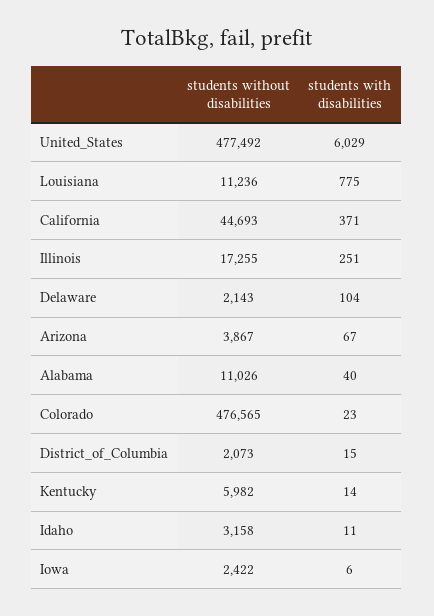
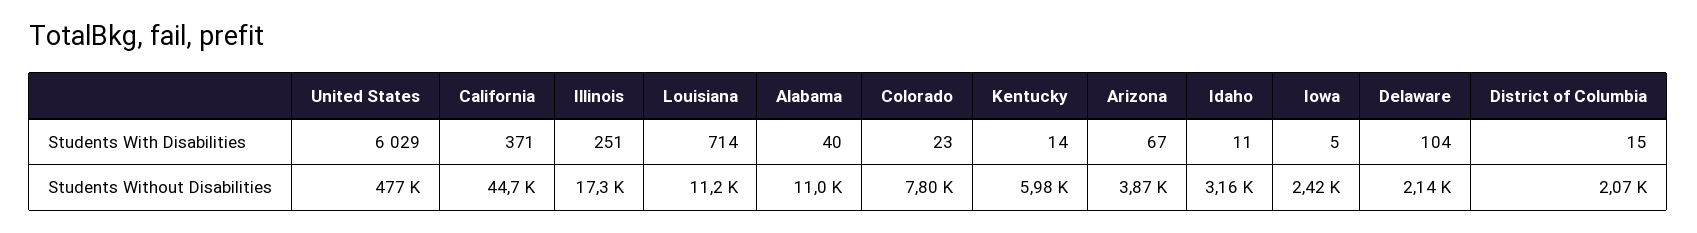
students with disabilities, Louisiana: 775 -> 714
students without disabilities, Colorado: 476565 -> 7800
students with disabilities, Iowa: 6 -> 5

